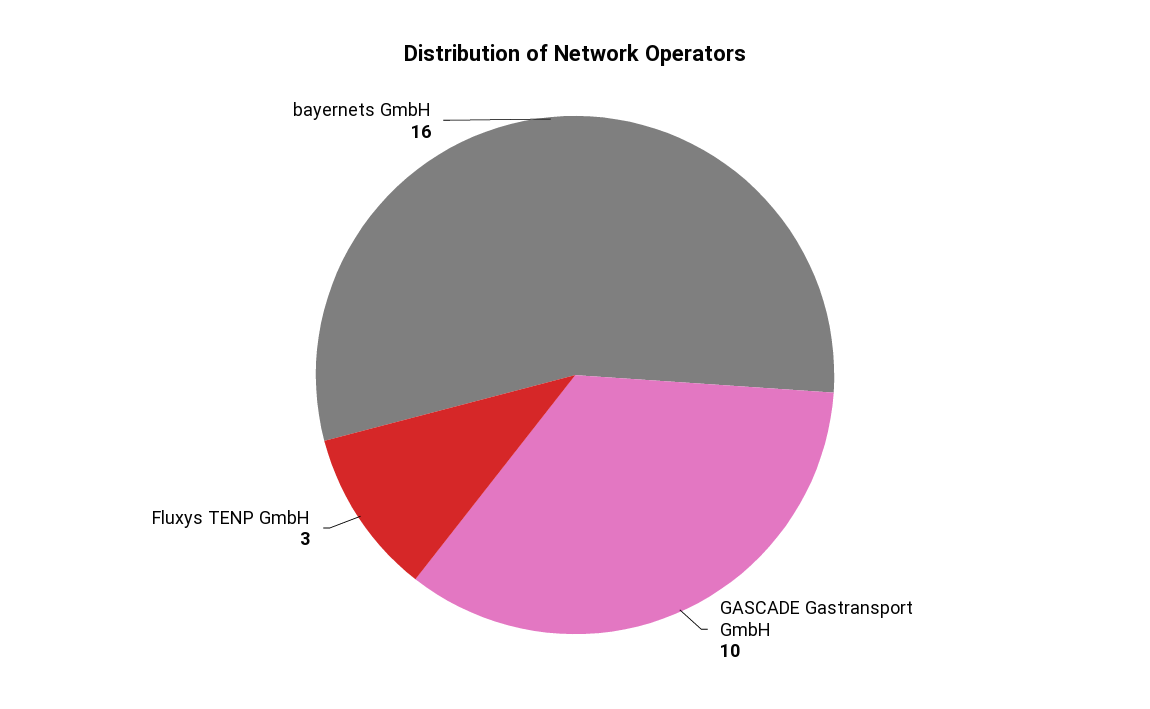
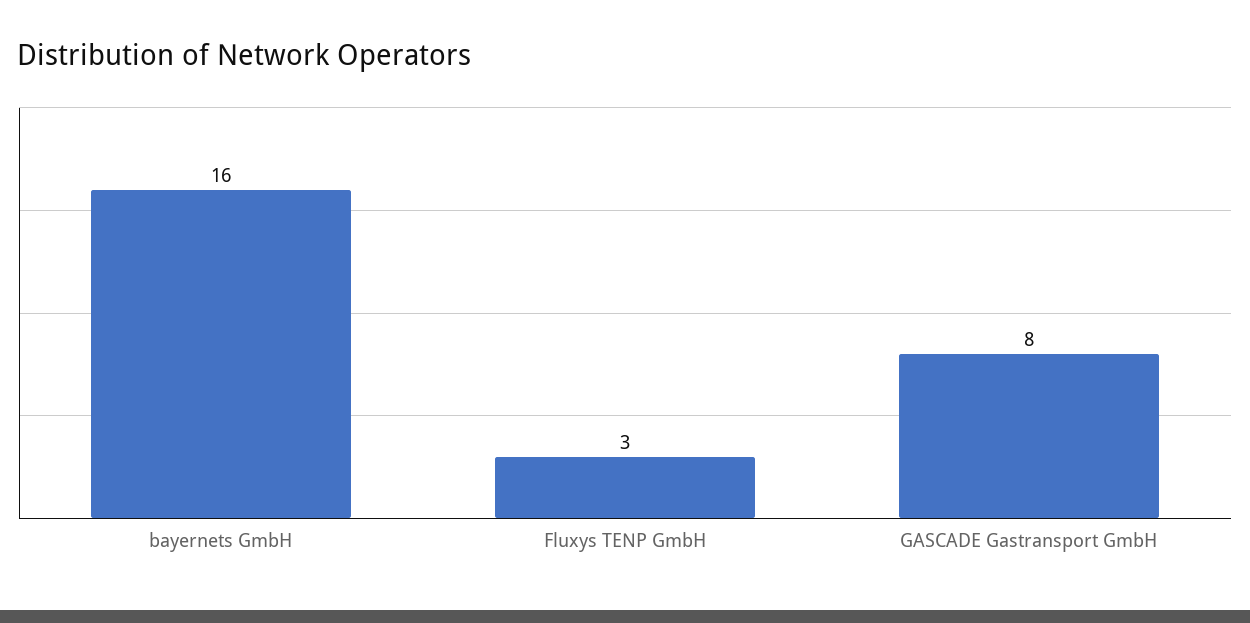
GASCADE Gastransport GmbH: 10 -> 8

